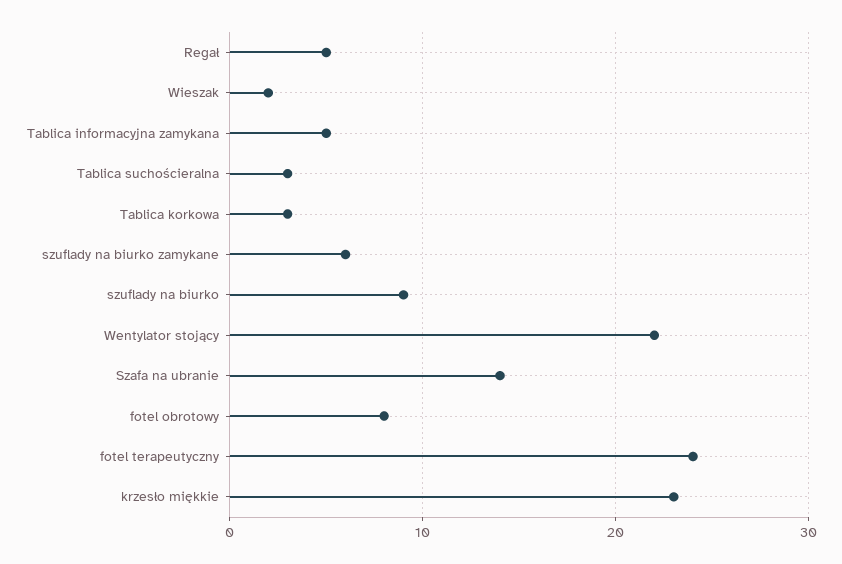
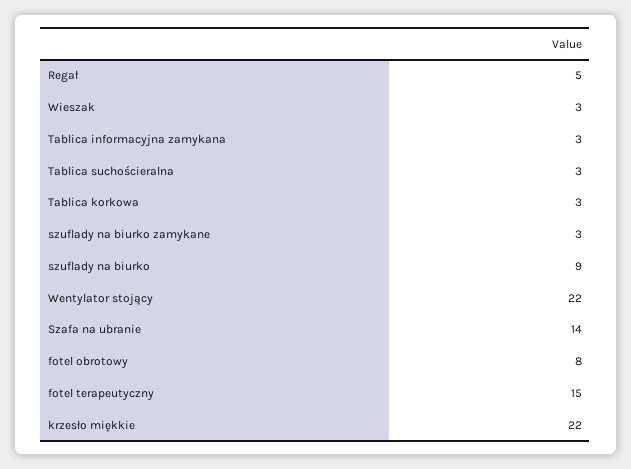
Wieszak: 2 -> 3
Tablica informacyjna zamykana: 5 -> 3
szuflady na biurko zamykane: 6 -> 3
fotel terapeutyczny: 24 -> 15
krzesło miękkie: 23 -> 22

